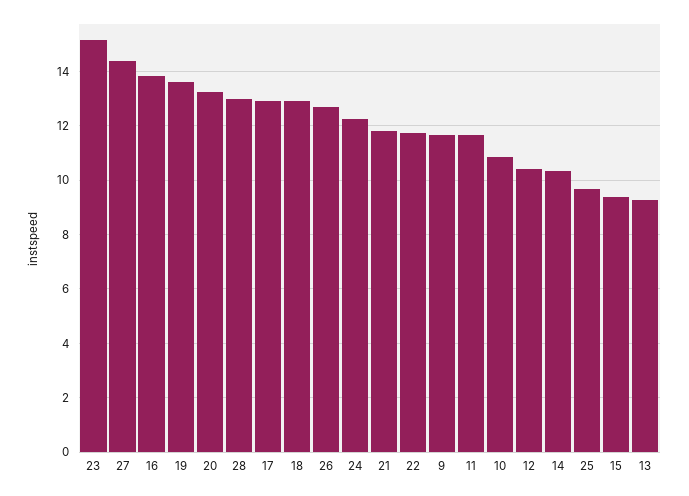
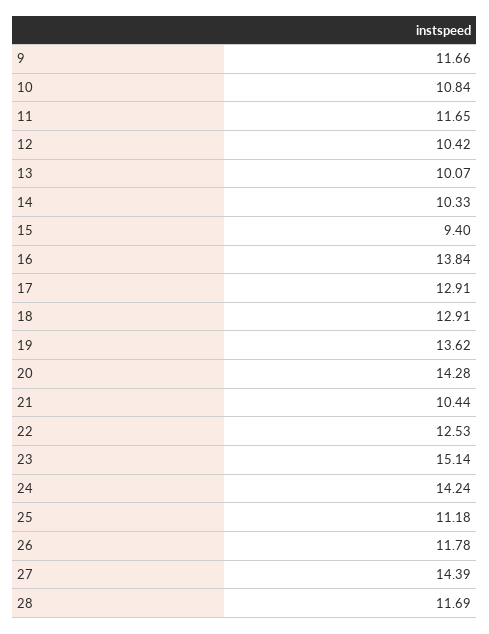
20: 13.25 -> 14.28
28: 13 -> 11.69
26: 12.75 -> 11.78
24: 12.25 -> 14.24
21: 11.75 -> 10.44
22: 11.75 -> 12.53
25: 9.75 -> 11.18
13: 9.25 -> 10.07

